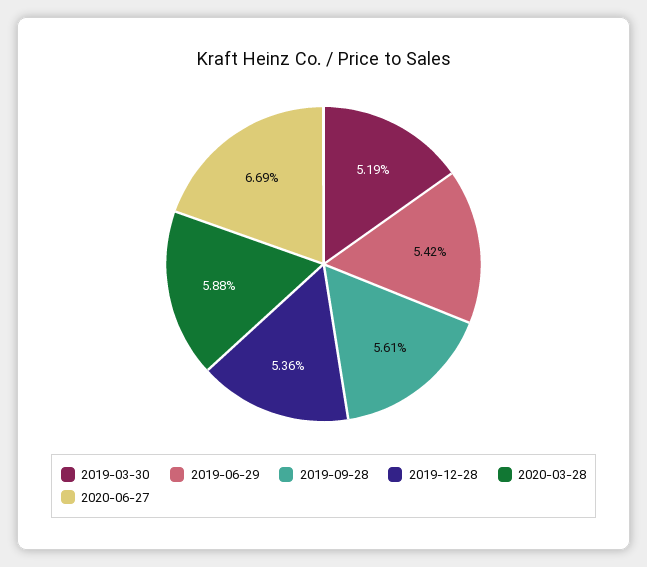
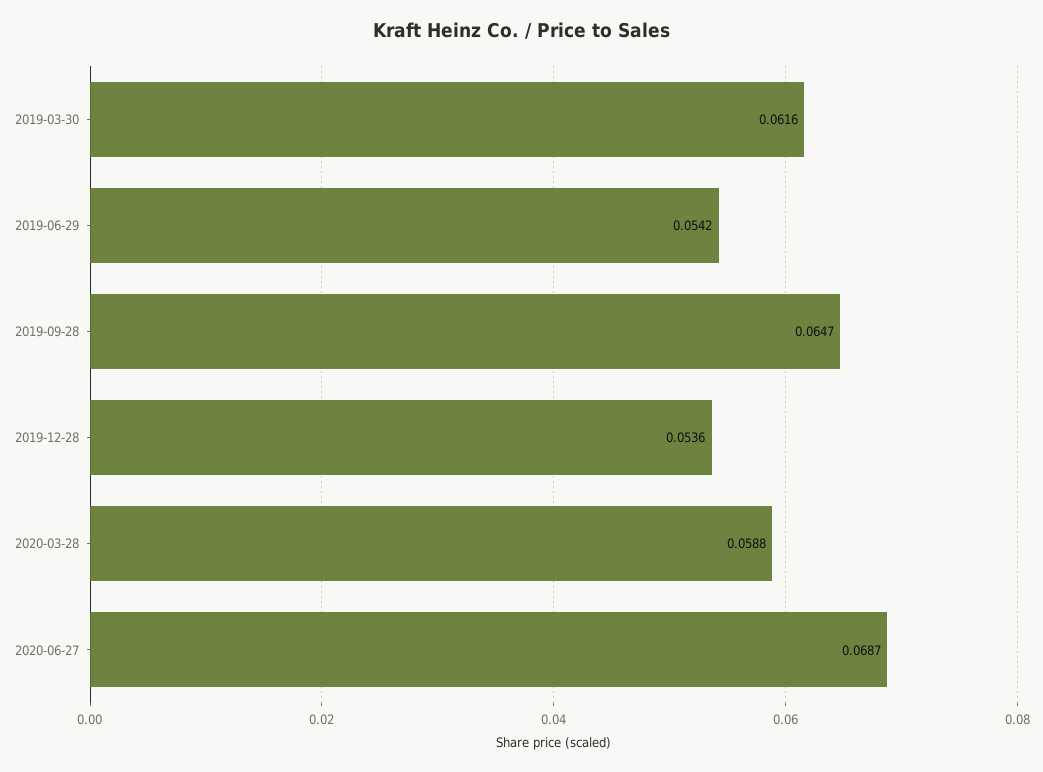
2019-03-30: 0.0519 -> 0.0616
2019-09-28: 0.0561 -> 0.0647
2020-06-27: 0.0669 -> 0.0687

